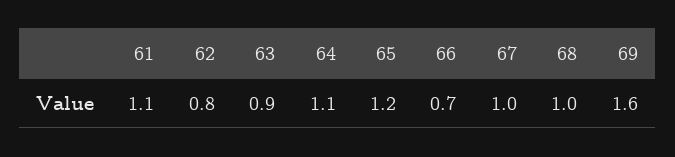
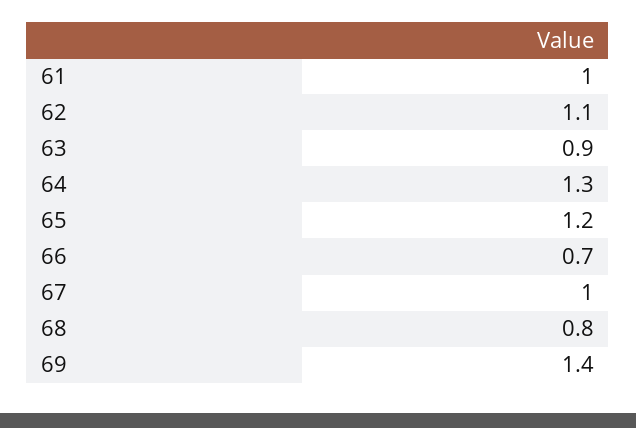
61: 1.1 -> 1
62: 0.8 -> 1.1
64: 1.1 -> 1.3
68: 1 -> 0.8
69: 1.6 -> 1.4

